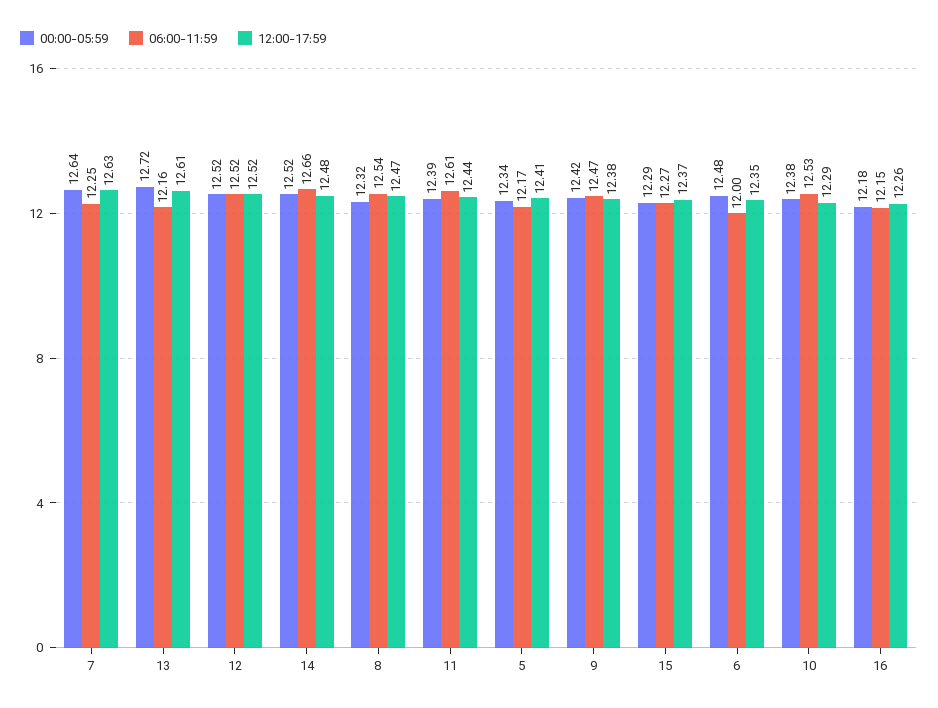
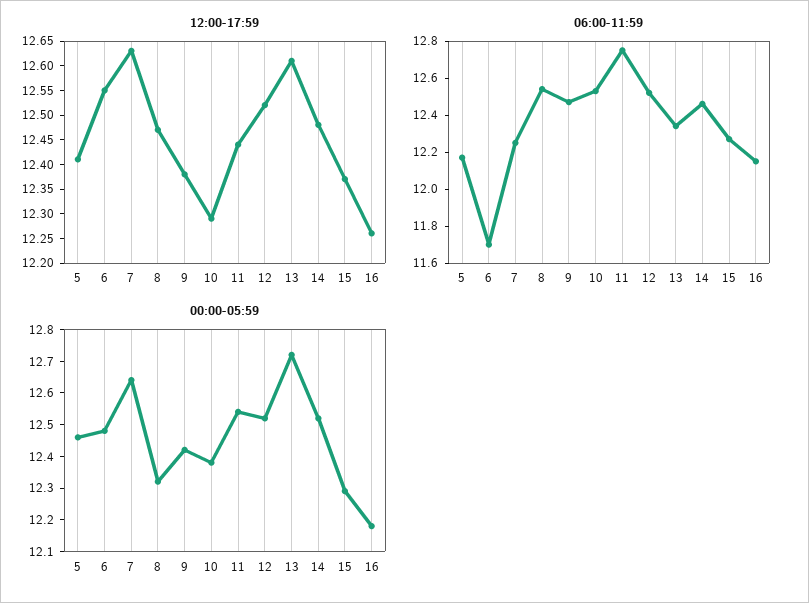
06:00-11:59, 13: 12.16 -> 12.35
06:00-11:59, 14: 12.66 -> 12.45
00:00-05:59, 11: 12.39 -> 12.55
06:00-11:59, 11: 12.61 -> 12.75
00:00-05:59, 5: 12.34 -> 12.45
06:00-11:59, 6: 12 -> 11.7
12:00-17:59, 6: 12.35 -> 12.55

